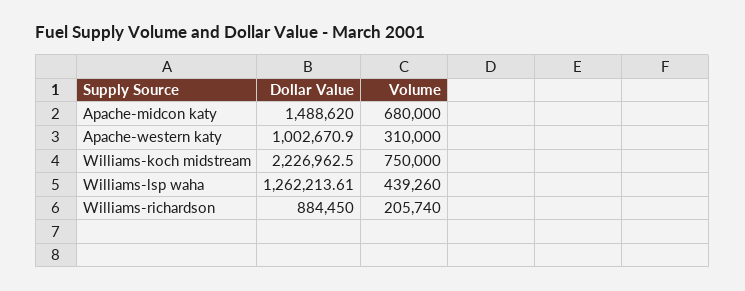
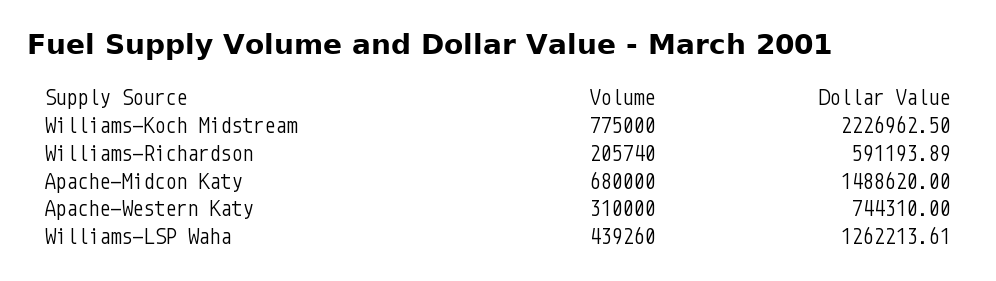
Dollar Value, Apache-western katy: 1002670.9 -> 744310
Volume, Williams-koch midstream: 750000 -> 775000
Dollar Value, Williams-richardson: 884450 -> 591193.89

